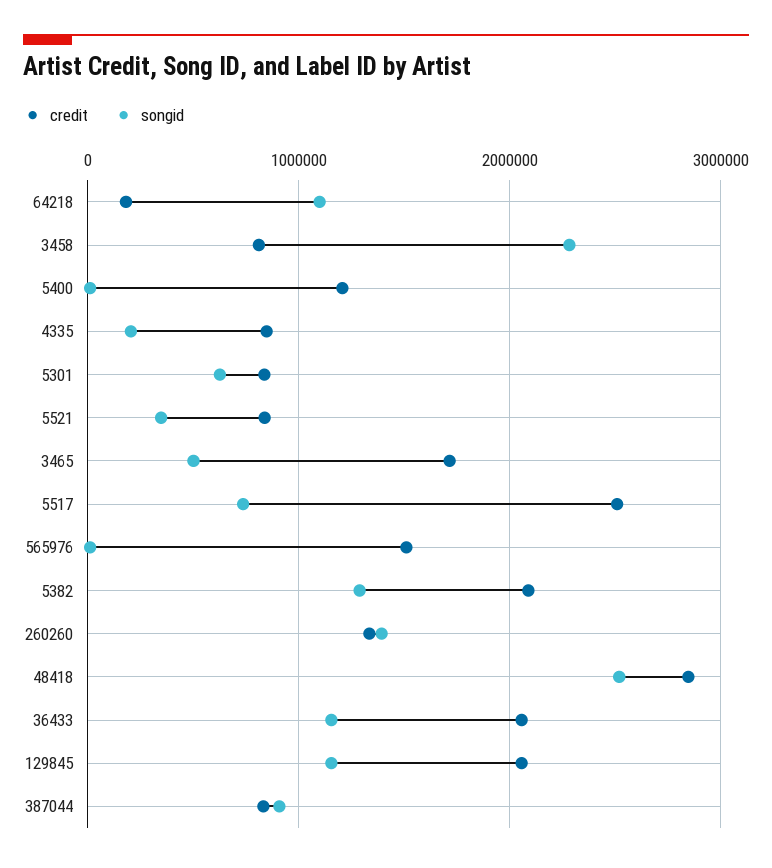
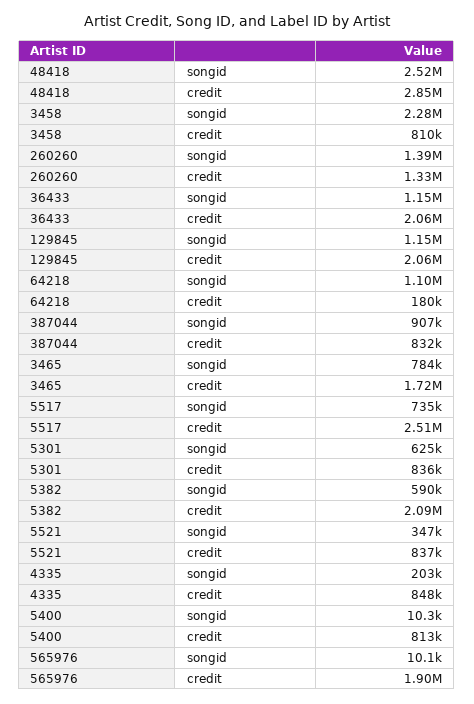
credit, 5400: 1200000 -> 813000
songid, 3465: 500000 -> 784000
credit, 565976: 1500000 -> 1900000
songid, 5382: 1300000 -> 590000

